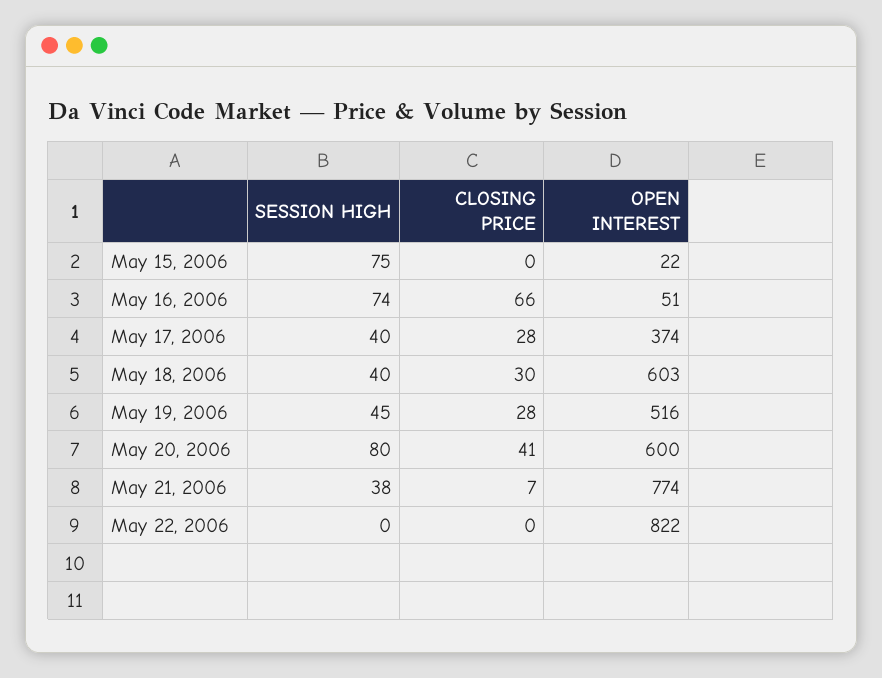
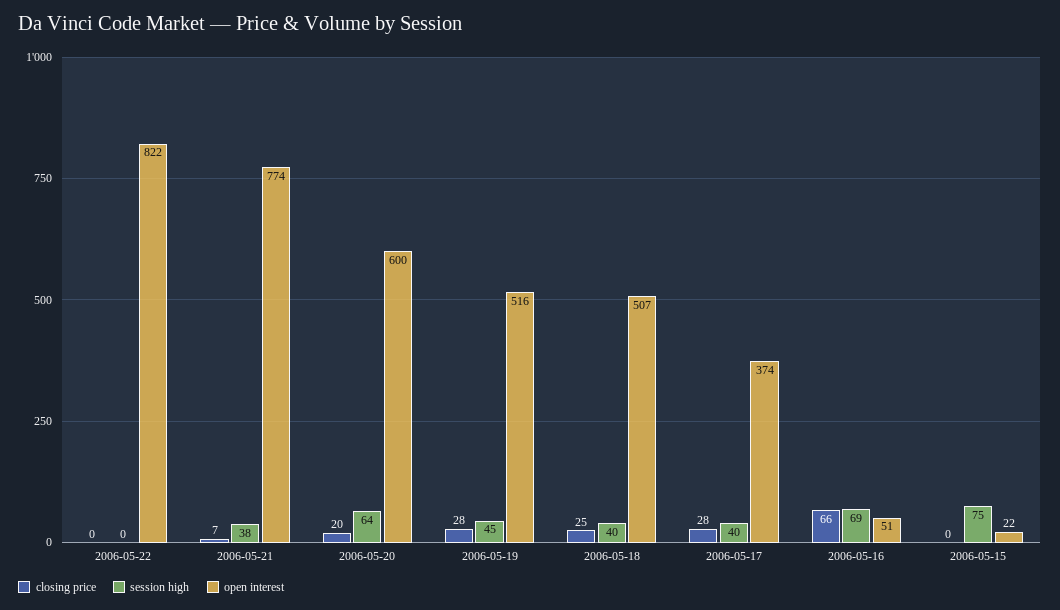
SESSION HIGH, May 16, 2006: 74 -> 69
CLOSING PRICE, May 18, 2006: 30 -> 25
OPEN INTEREST, May 18, 2006: 603 -> 507
SESSION HIGH, May 20, 2006: 80 -> 64
CLOSING PRICE, May 20, 2006: 41 -> 20

